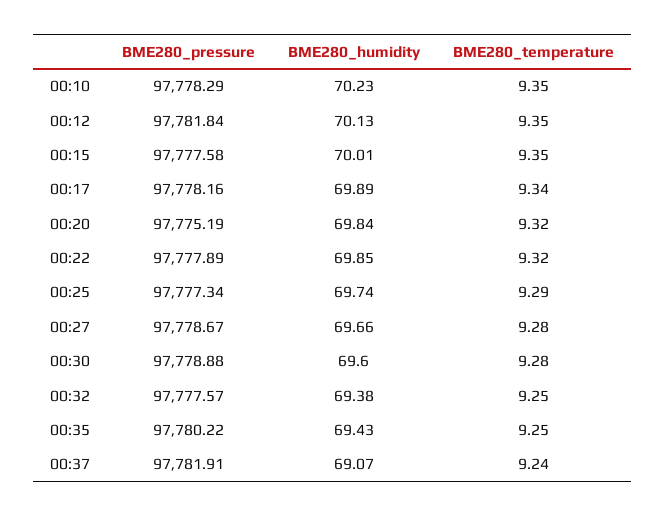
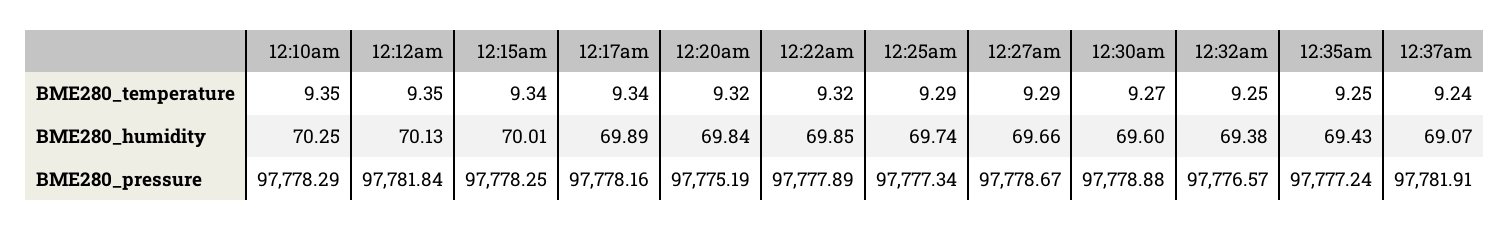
BME280_humidity, 00:10: 70.23 -> 70.25
BME280_pressure, 00:15: 97777.58 -> 97778.25
BME280_temperature, 00:15: 9.35 -> 9.34
BME280_temperature, 00:27: 9.28 -> 9.29
BME280_temperature, 00:30: 9.28 -> 9.27
BME280_pressure, 00:32: 97777.57 -> 97776.57
BME280_pressure, 00:35: 97780.22 -> 97777.24

